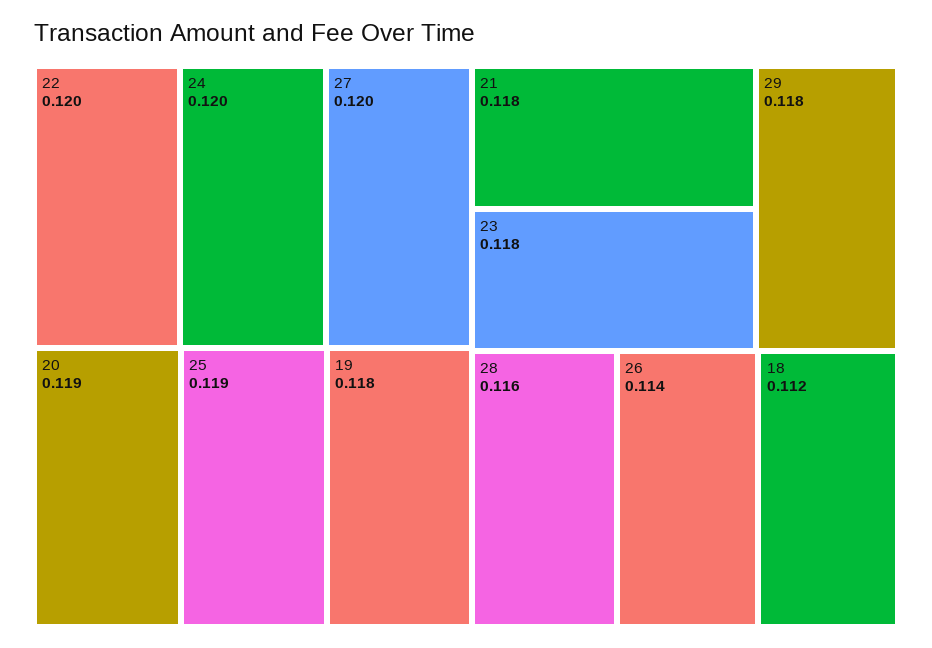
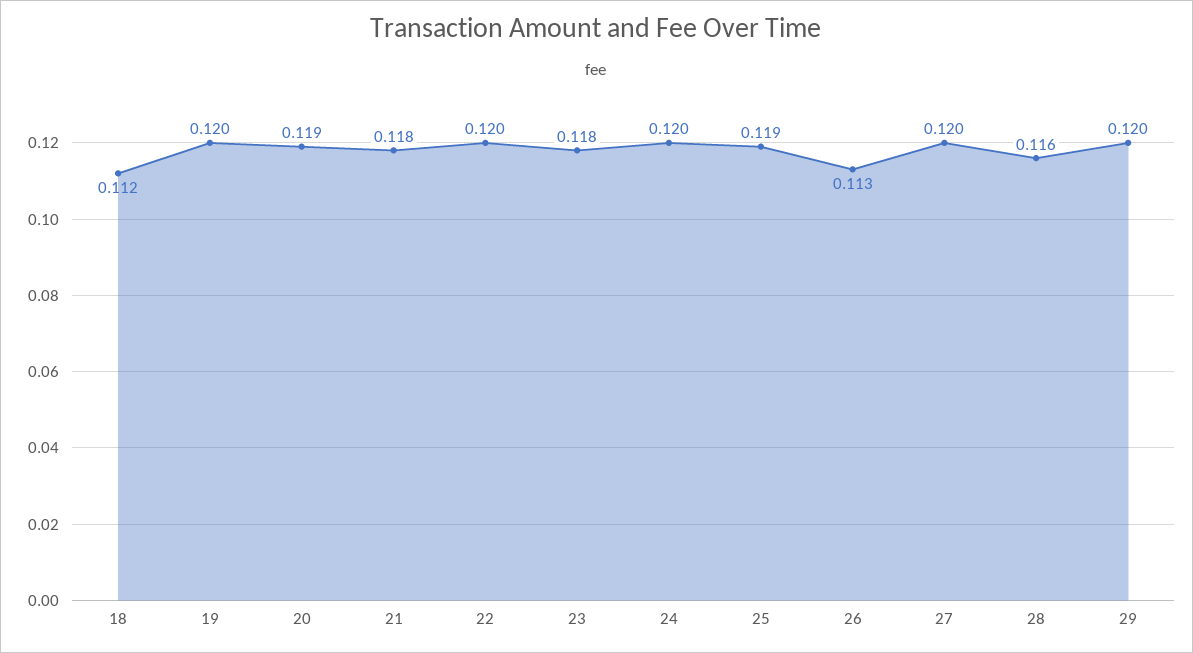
19: 0.118 -> 0.12
29: 0.118 -> 0.12
26: 0.114 -> 0.113

